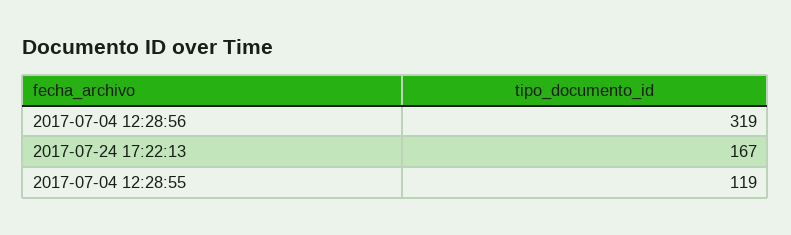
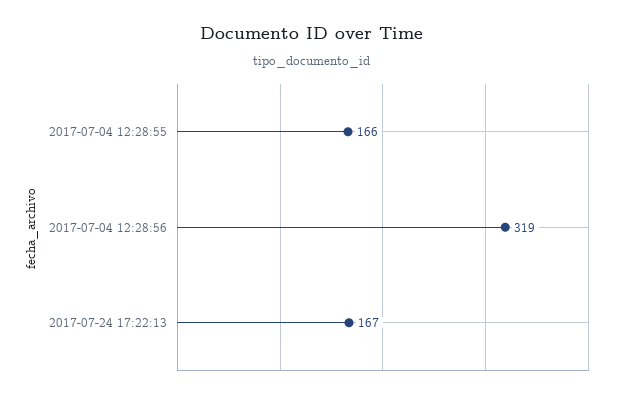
2017-07-04 12:28:55: 119 -> 166

